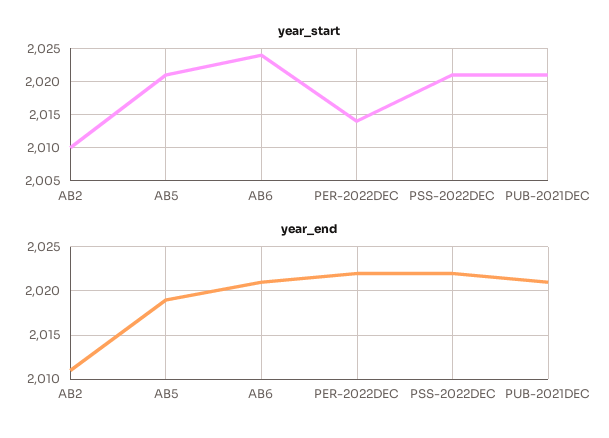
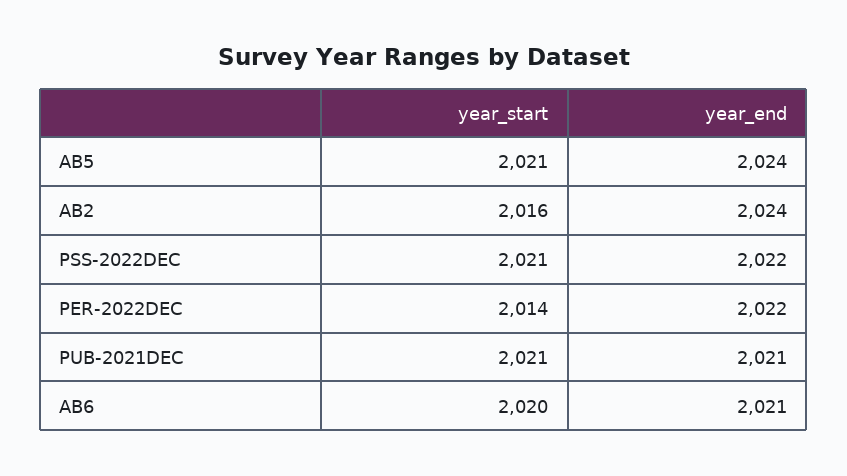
year_start, AB2: 2010 -> 2016
year_start, AB6: 2024 -> 2020
year_end, AB2: 2011 -> 2024
year_end, AB5: 2019 -> 2024

